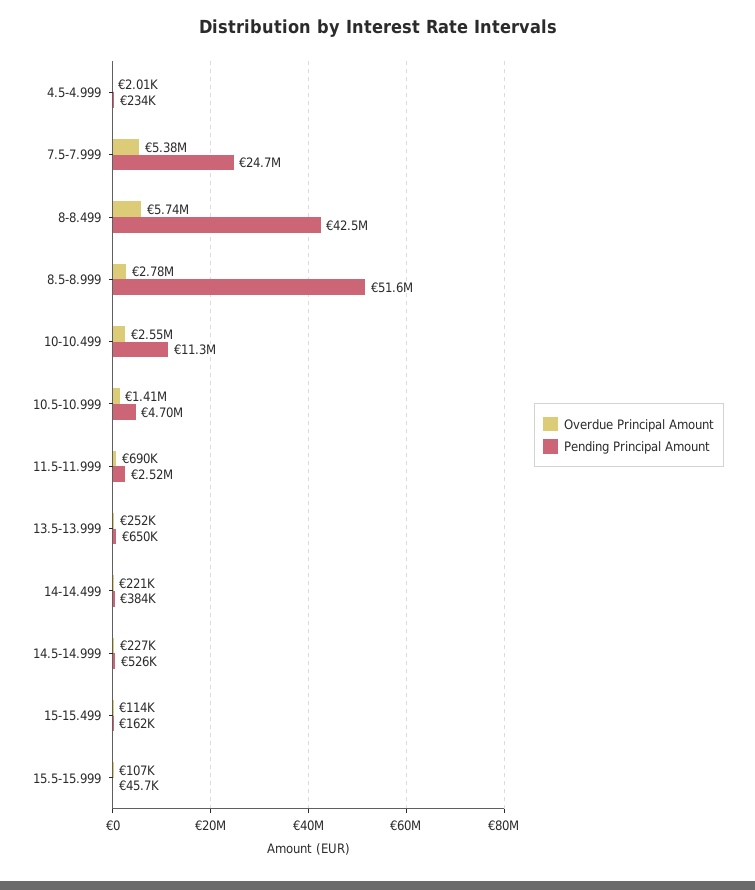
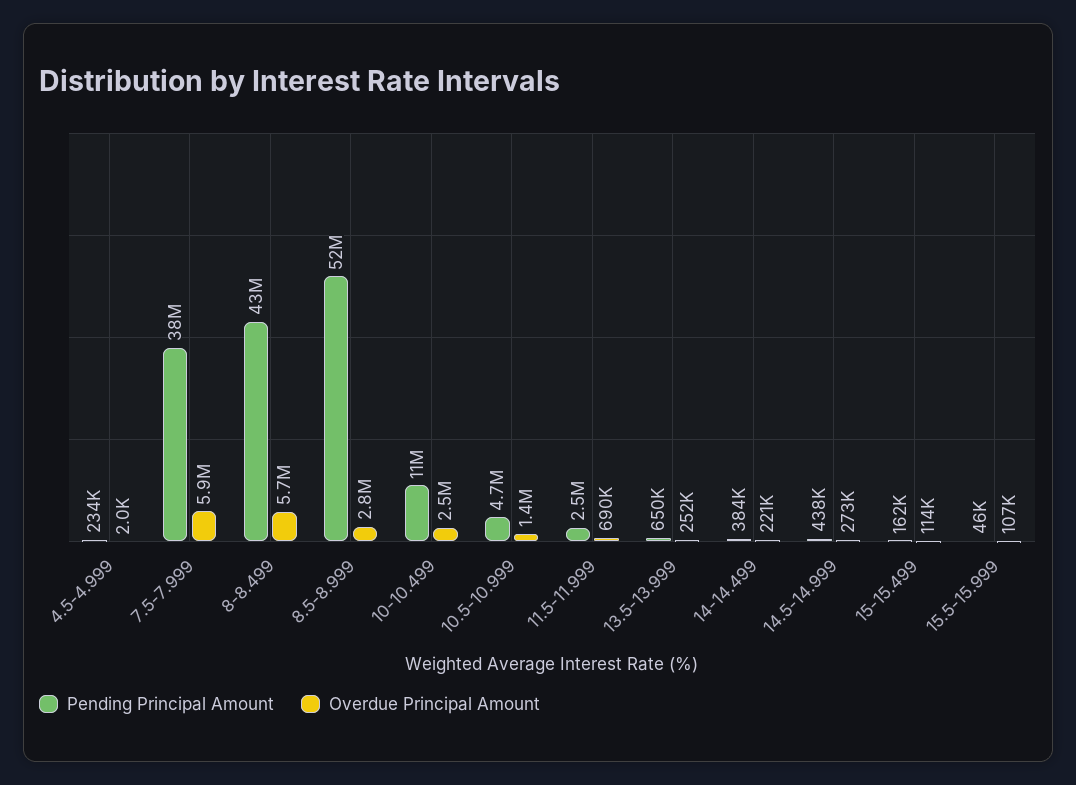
Overdue Principal Amount, 7.5-7.999: 5380000 -> 5900000
Pending Principal Amount, 7.5-7.999: 24700000 -> 38000000
Overdue Principal Amount, 14.5-14.999: 227000 -> 273000
Pending Principal Amount, 14.5-14.999: 526000 -> 438000

